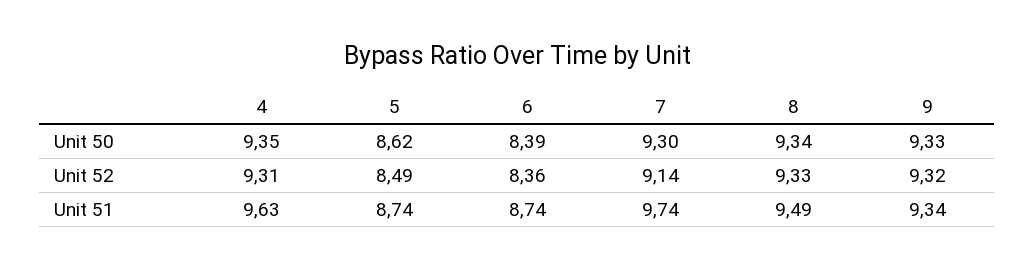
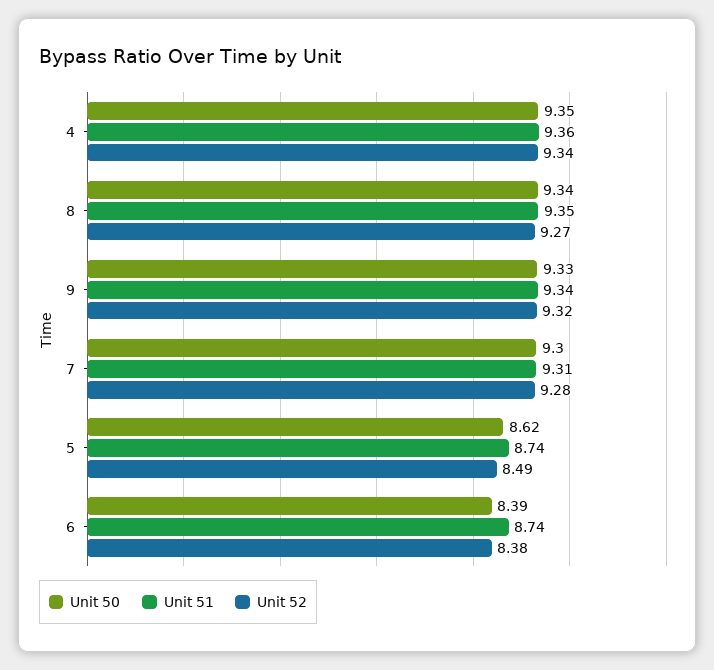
Unit 52, 4: 9.31 -> 9.34
Unit 52, 6: 8.36 -> 8.38
Unit 52, 7: 9.14 -> 9.28
Unit 52, 8: 9.33 -> 9.27
Unit 51, 4: 9.63 -> 9.36
Unit 51, 7: 9.74 -> 9.31
Unit 51, 8: 9.49 -> 9.35

